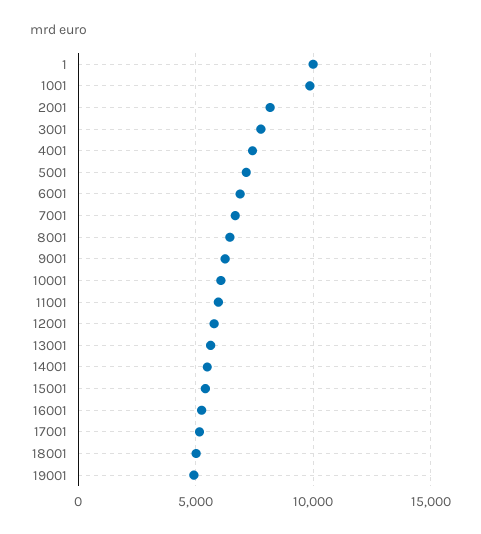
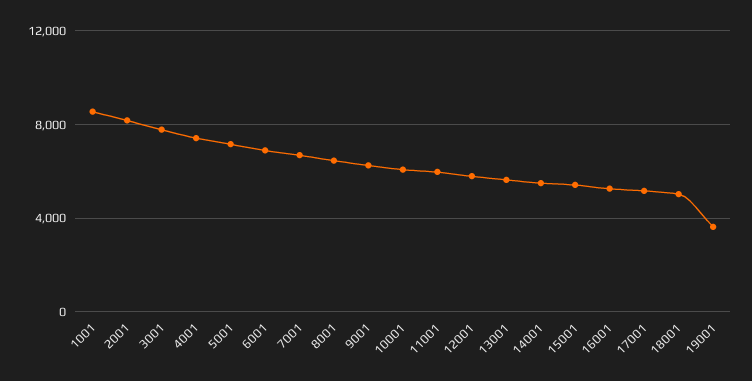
1: 10000 -> none
1001: 10000 -> 8500
19001: 5000 -> 3500

